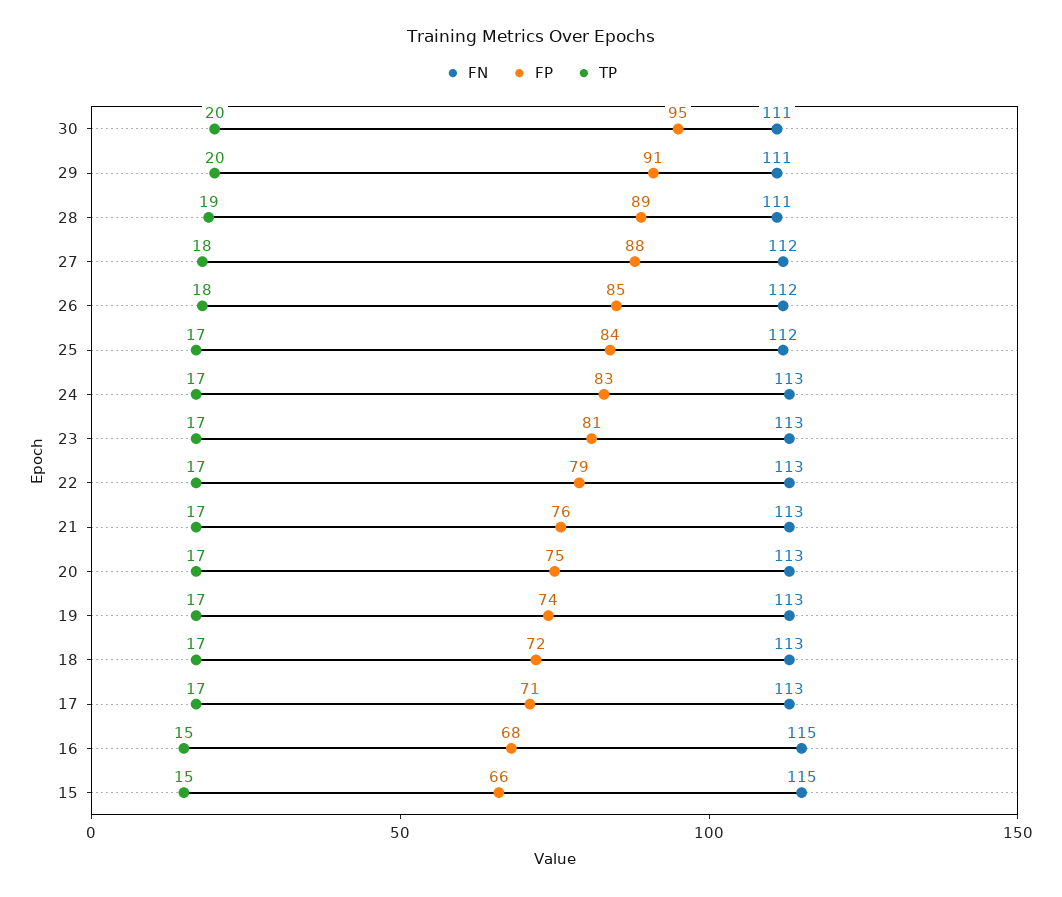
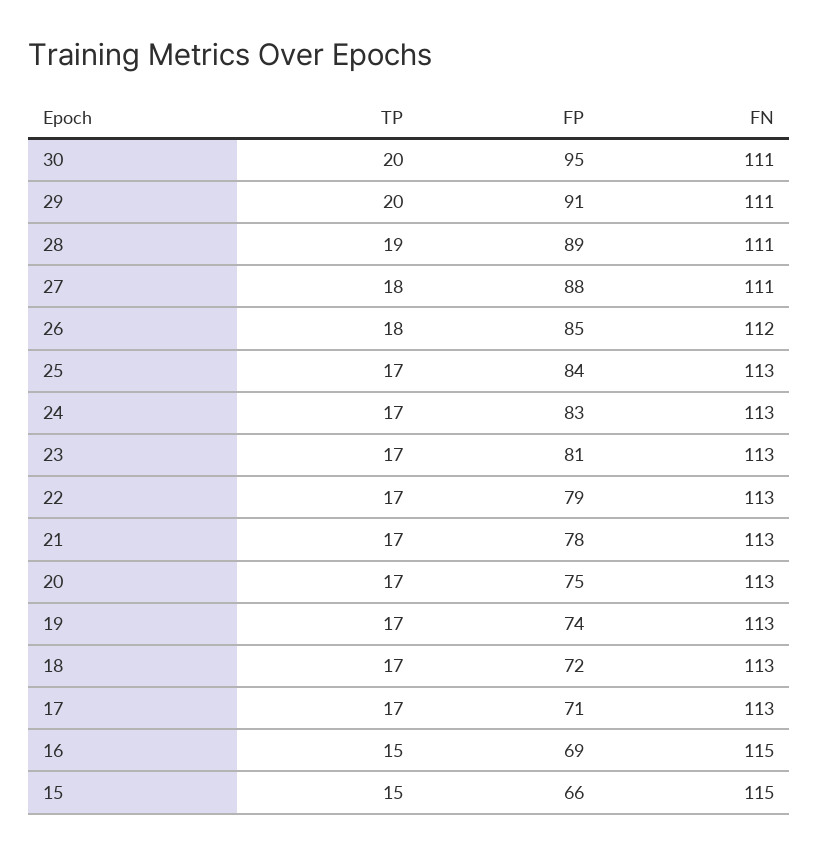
FN, 27: 112 -> 111
FN, 25: 112 -> 113
FP, 21: 76 -> 78
FP, 16: 68 -> 69

